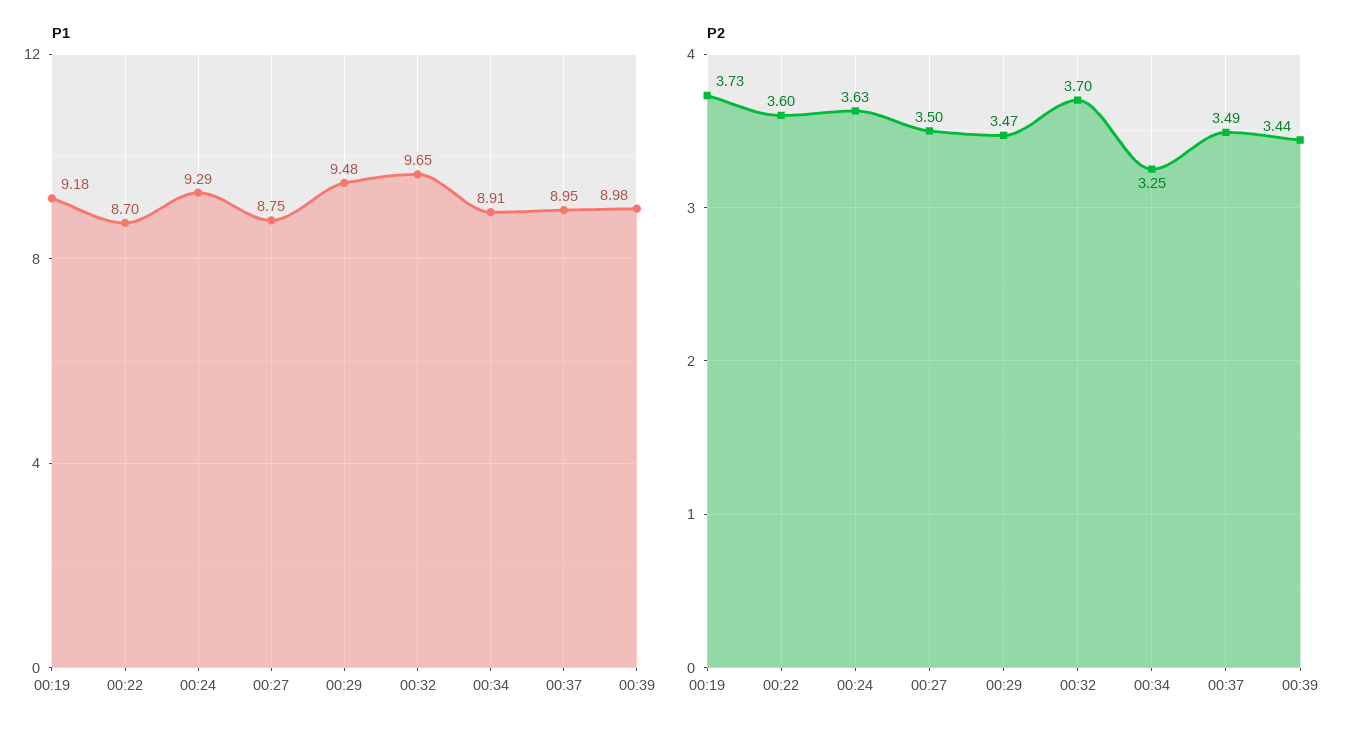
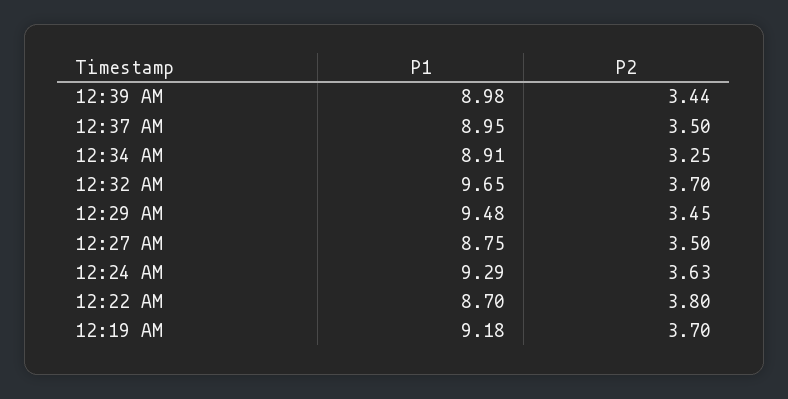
P2, 00:19: 3.73 -> 3.7
P2, 00:22: 3.6 -> 3.8
P2, 00:29: 3.47 -> 3.45
P2, 00:37: 3.49 -> 3.5

